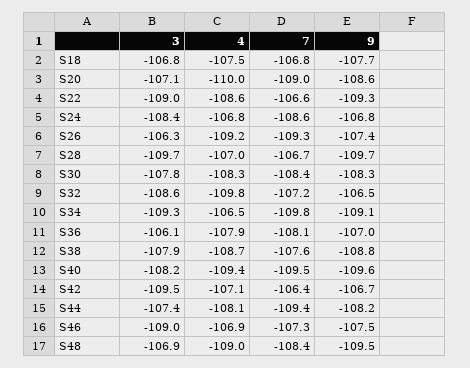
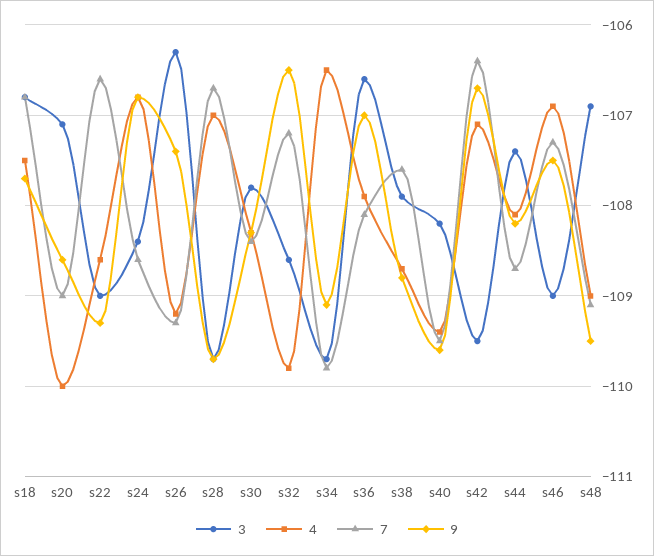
3, S34: -109.3 -> -109.7
3, S36: -106.1 -> -106.6
7, S44: -109.4 -> -108.7
7, S48: -108.4 -> -109.1

